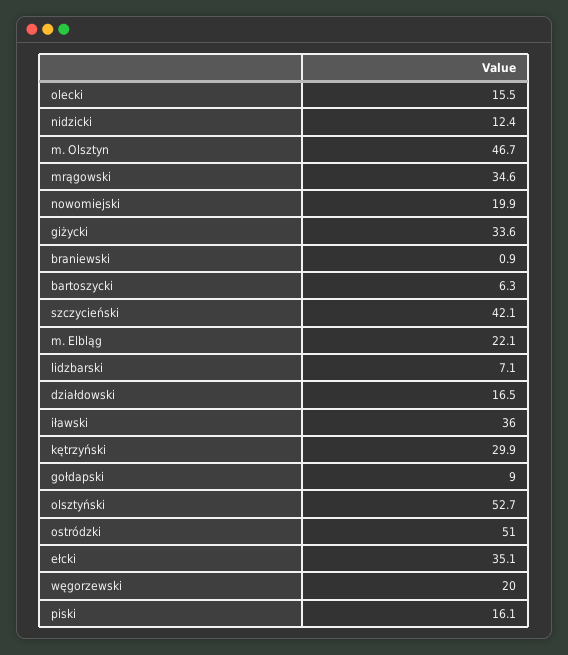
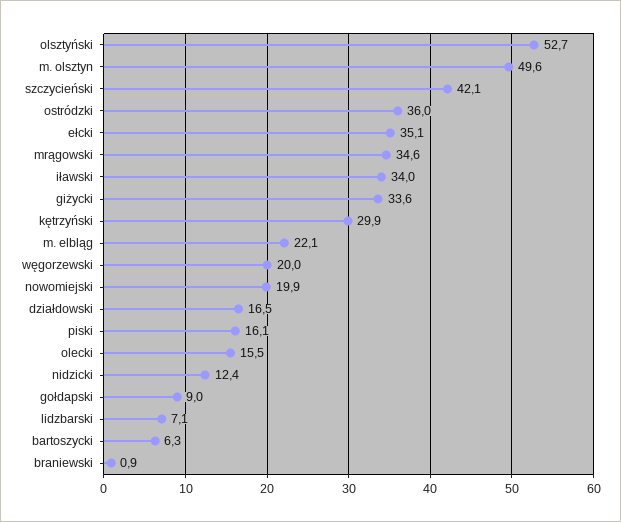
m. Olsztyn: 46.7 -> 49.6
iławski: 36 -> 34
ostródzki: 51 -> 36

